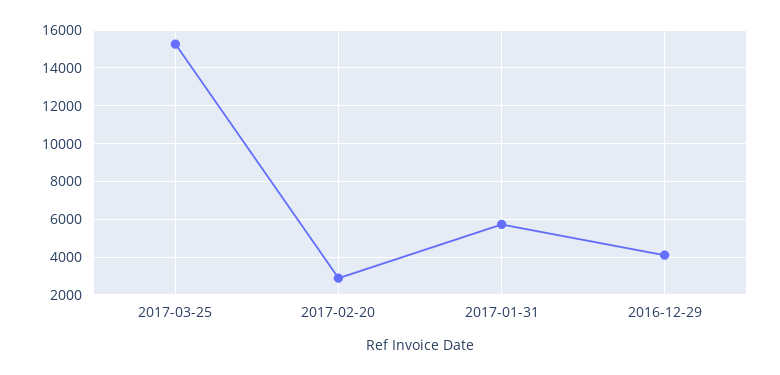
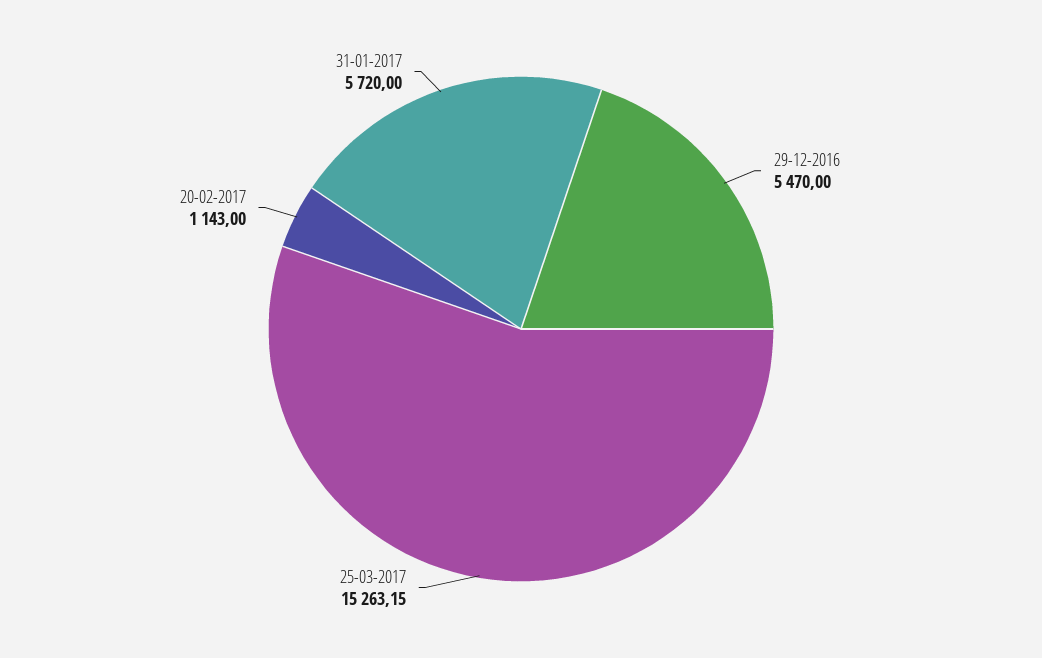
2017-02-20: 3000 -> 1143
2016-12-29: 4000 -> 5470

